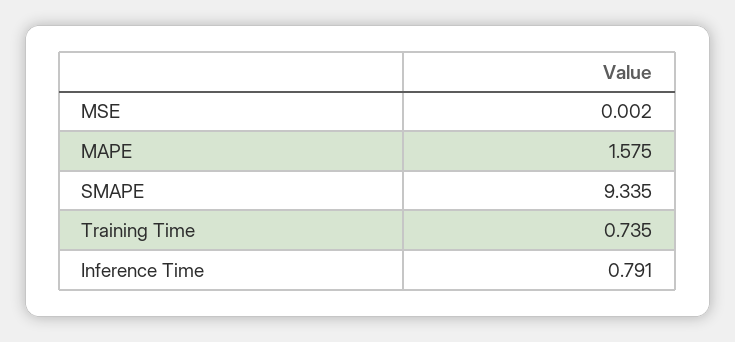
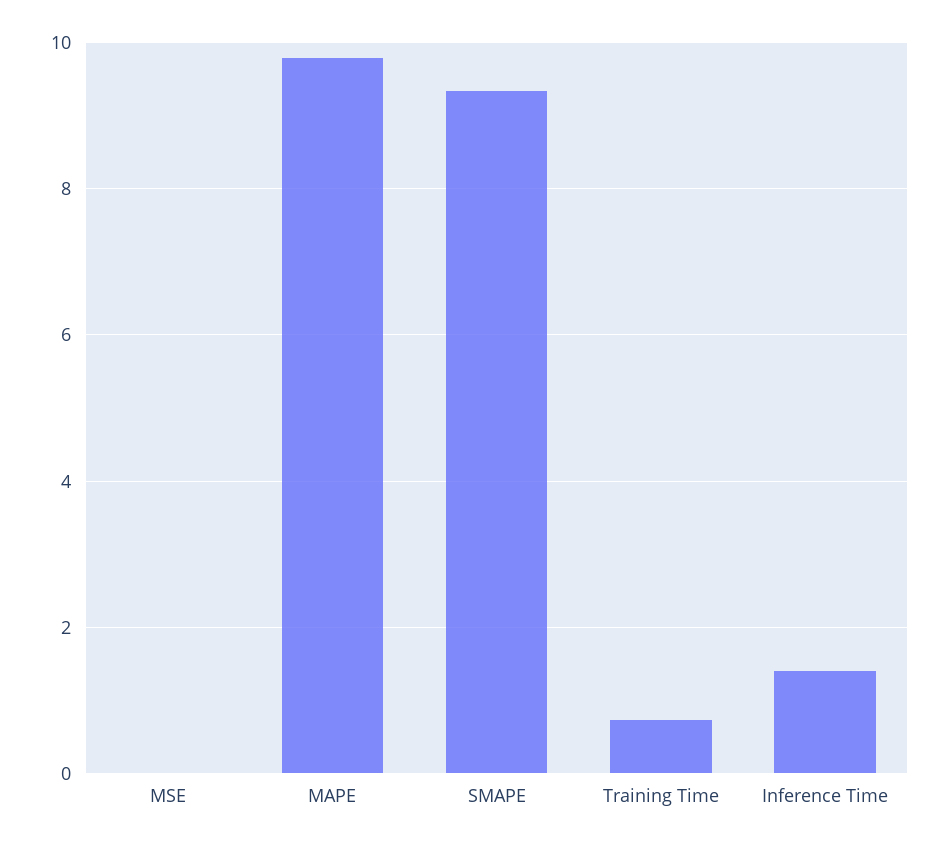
MAPE: 1.575 -> 9.8
Inference Time: 0.791 -> 1.4

